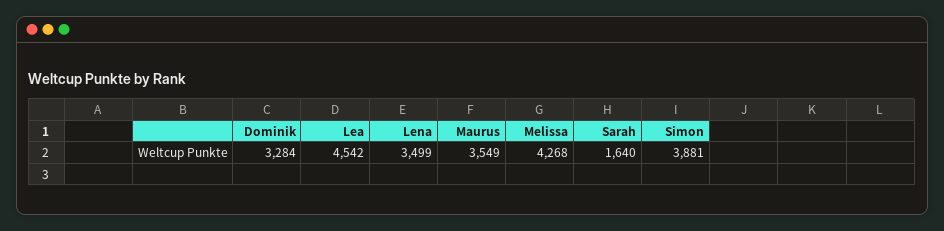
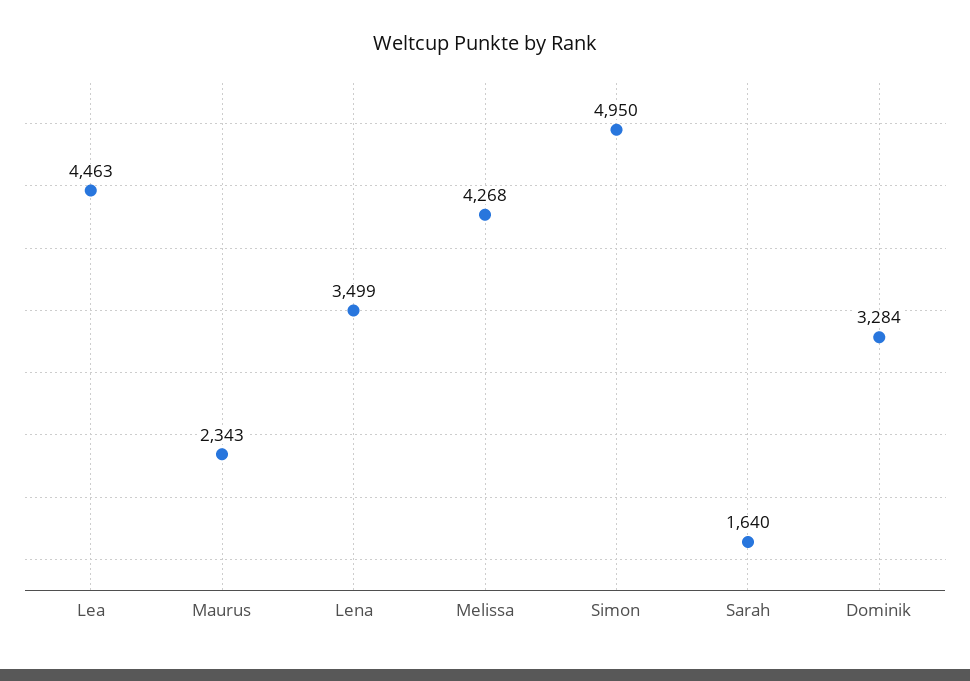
Lea: 4542 -> 4463
Maurus: 3549 -> 2343
Simon: 3881 -> 4950

